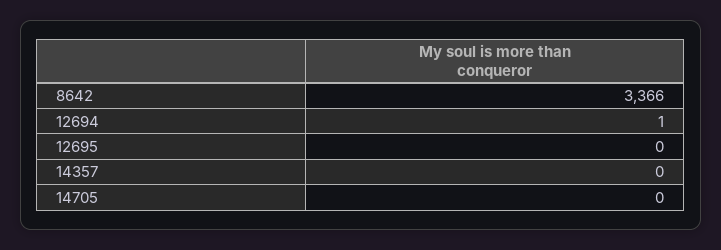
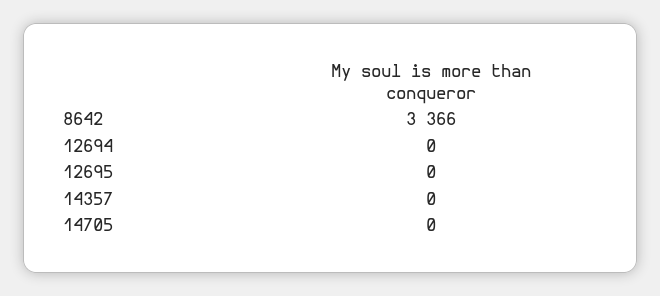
12694: 1 -> 0

